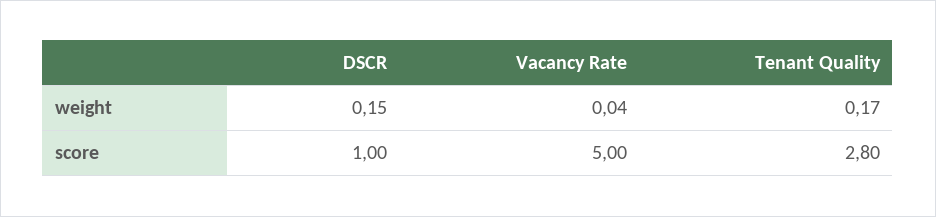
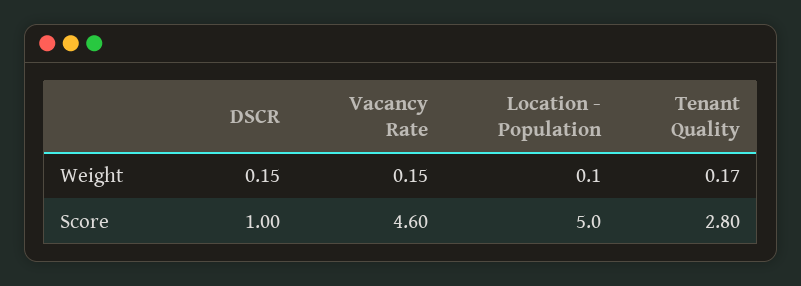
Vacancy Rate, weight: 0.04 -> 0.15
Vacancy Rate, score: 5 -> 4.6
Location - Population, weight: none -> 0.1
Location - Population, score: none -> 5

